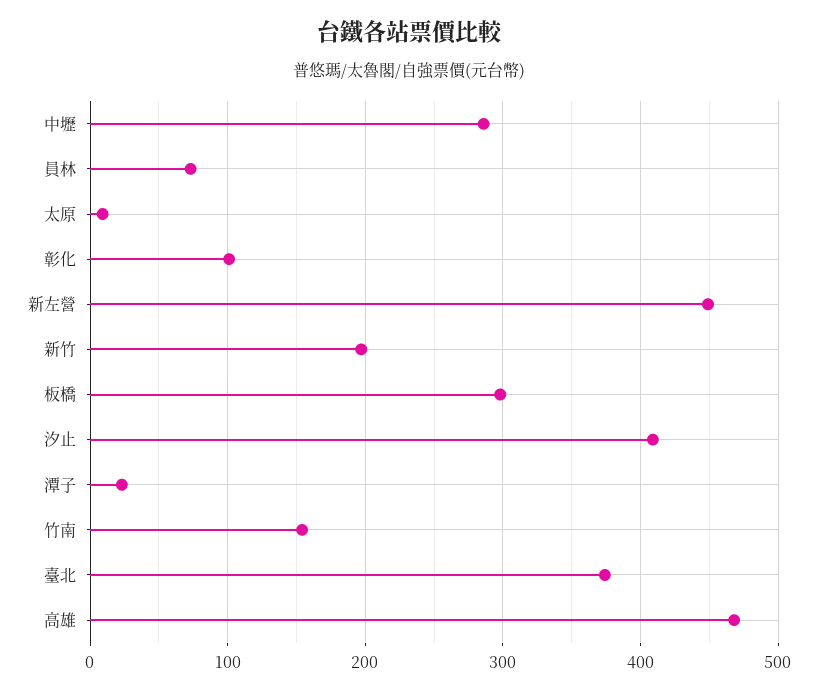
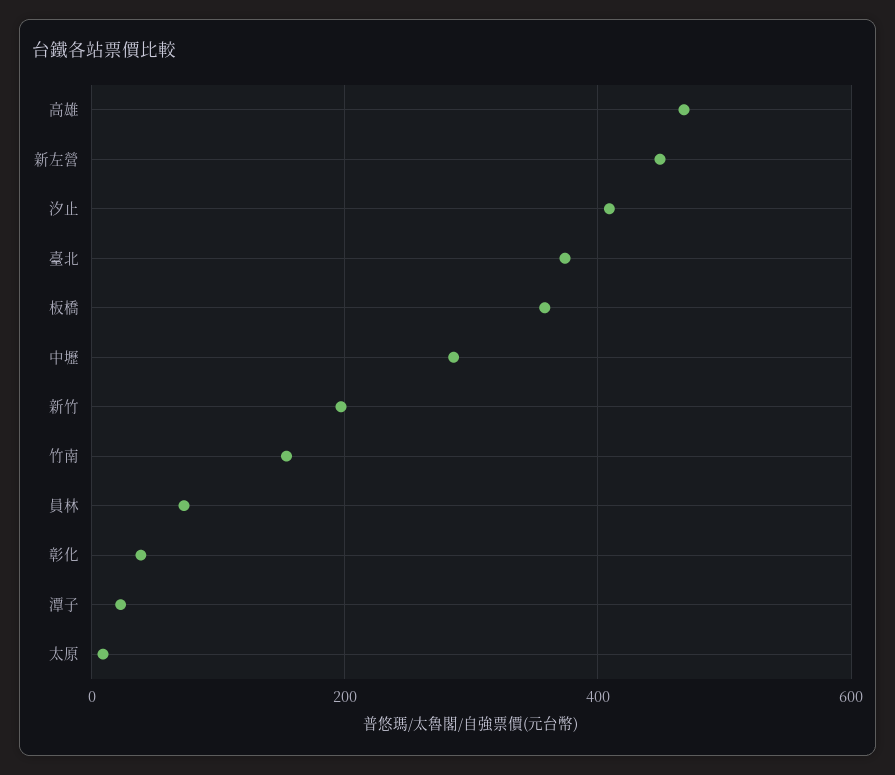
彰化: 100 -> 40
板橋: 300 -> 360

